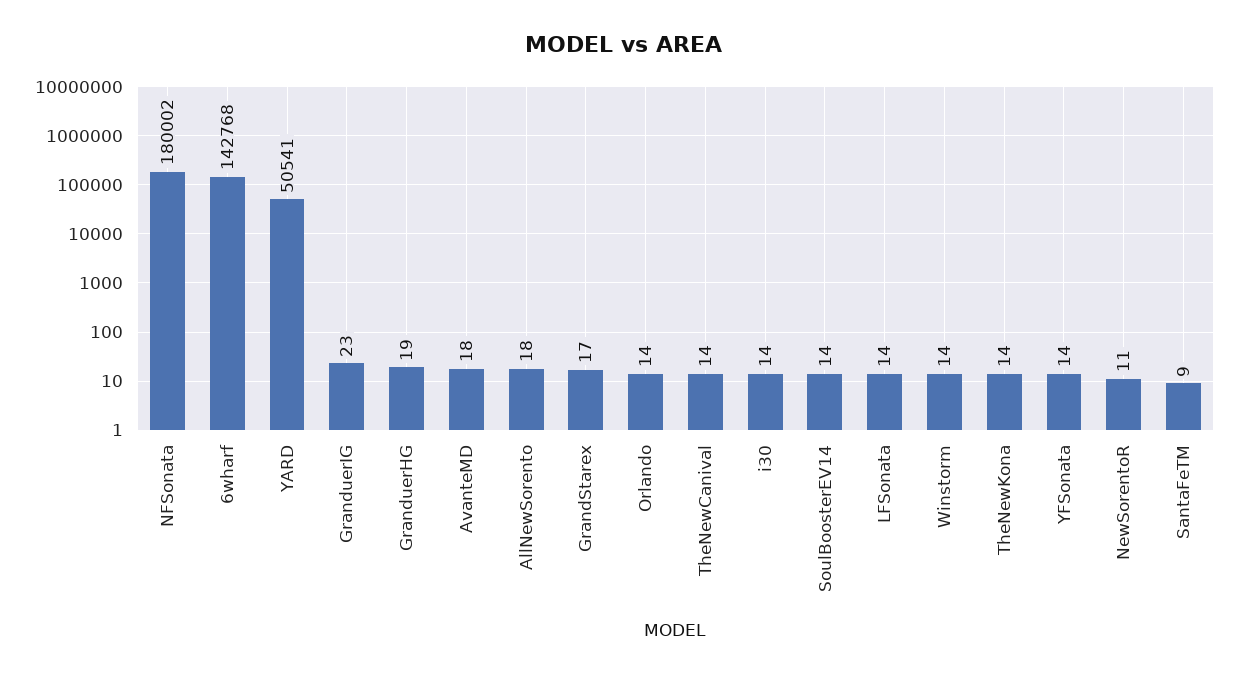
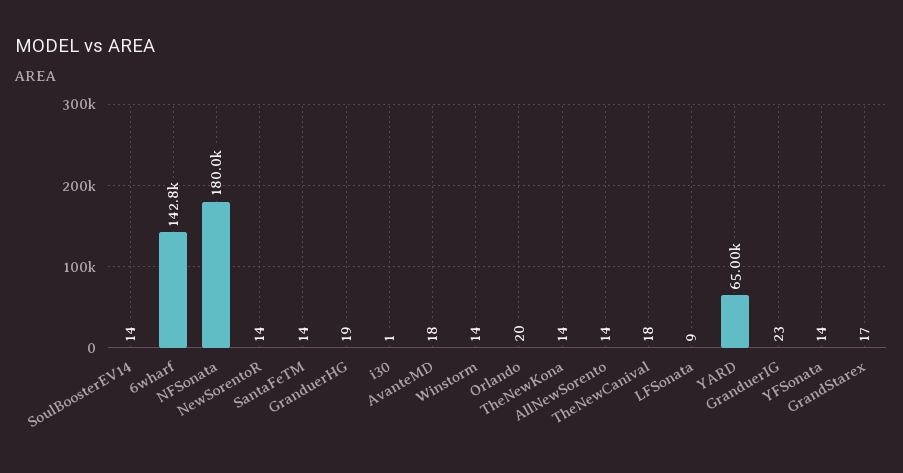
YARD: 50541 -> 65000
AllNewSorento: 18 -> 14
Orlando: 14 -> 20
TheNewCanival: 14 -> 18
i30: 14 -> 1
LFSonata: 14 -> 9
NewSorentoR: 11 -> 14
SantaFeTM: 9 -> 14

